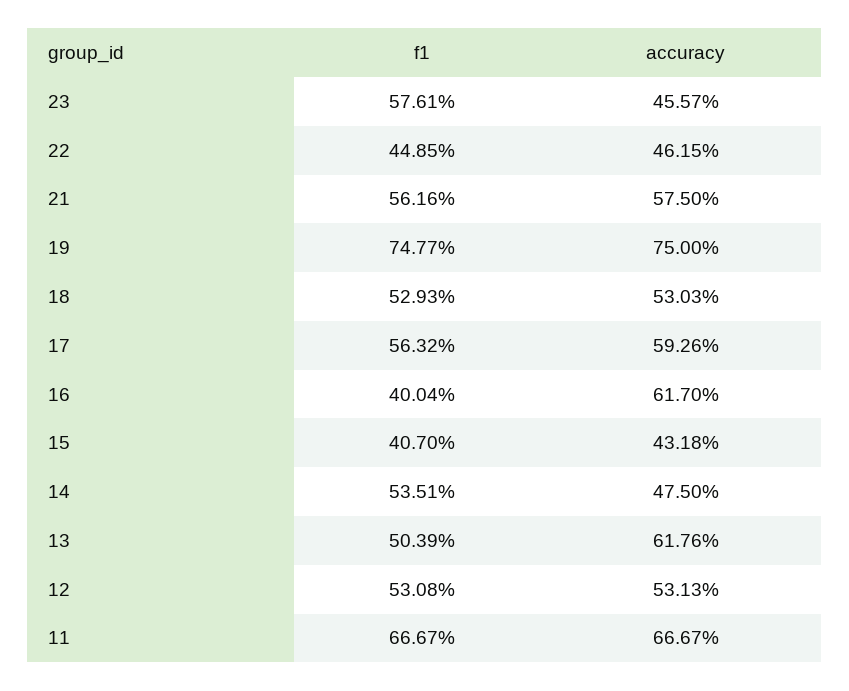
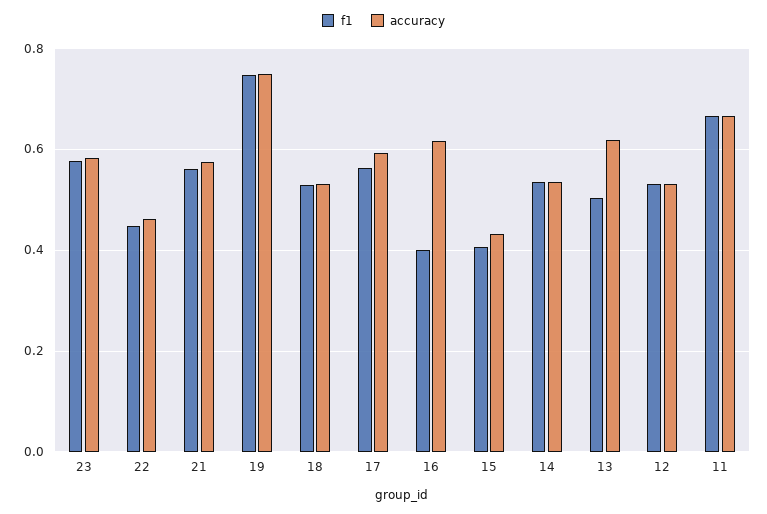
accuracy, 23: 0.4557 -> 0.58
accuracy, 14: 0.475 -> 0.54

